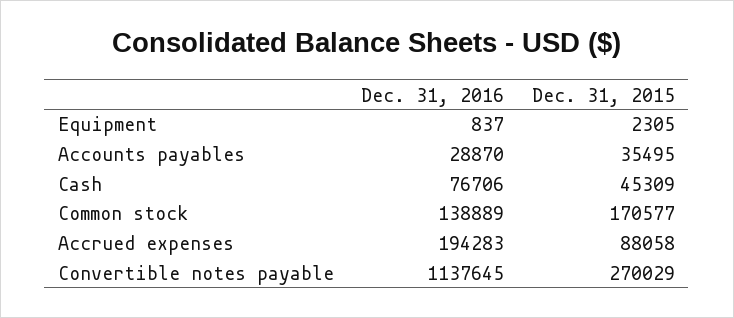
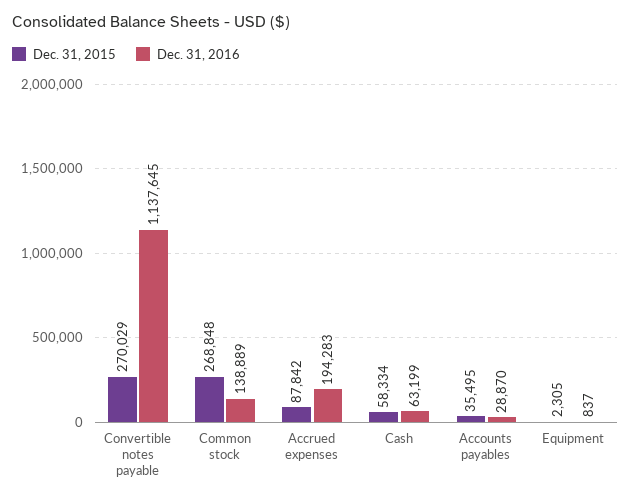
Dec. 31, 2016, Cash: 76706 -> 63199
Dec. 31, 2015, Cash: 45309 -> 58334
Dec. 31, 2015, Common stock: 170577 -> 268848
Dec. 31, 2015, Accrued expenses: 88058 -> 87842

